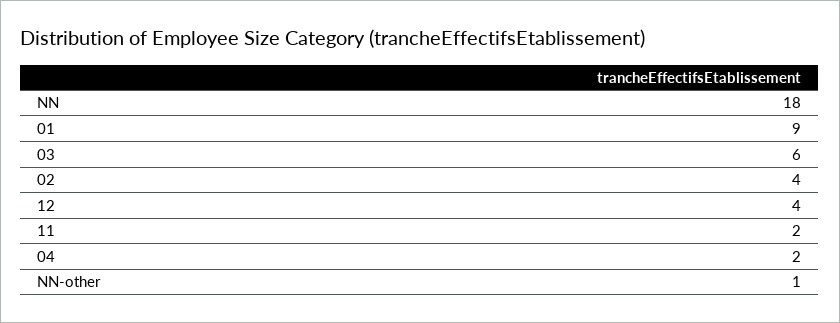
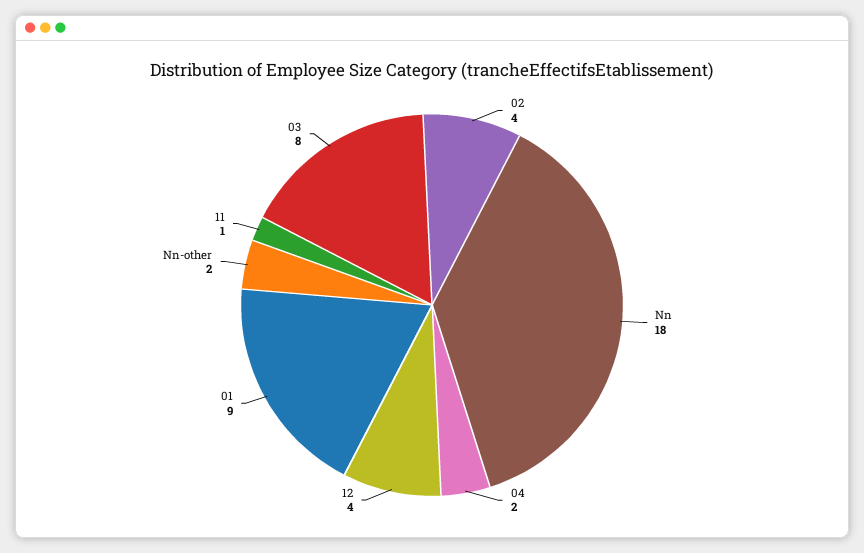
03: 6 -> 8
11: 2 -> 1
NN-other: 1 -> 2

